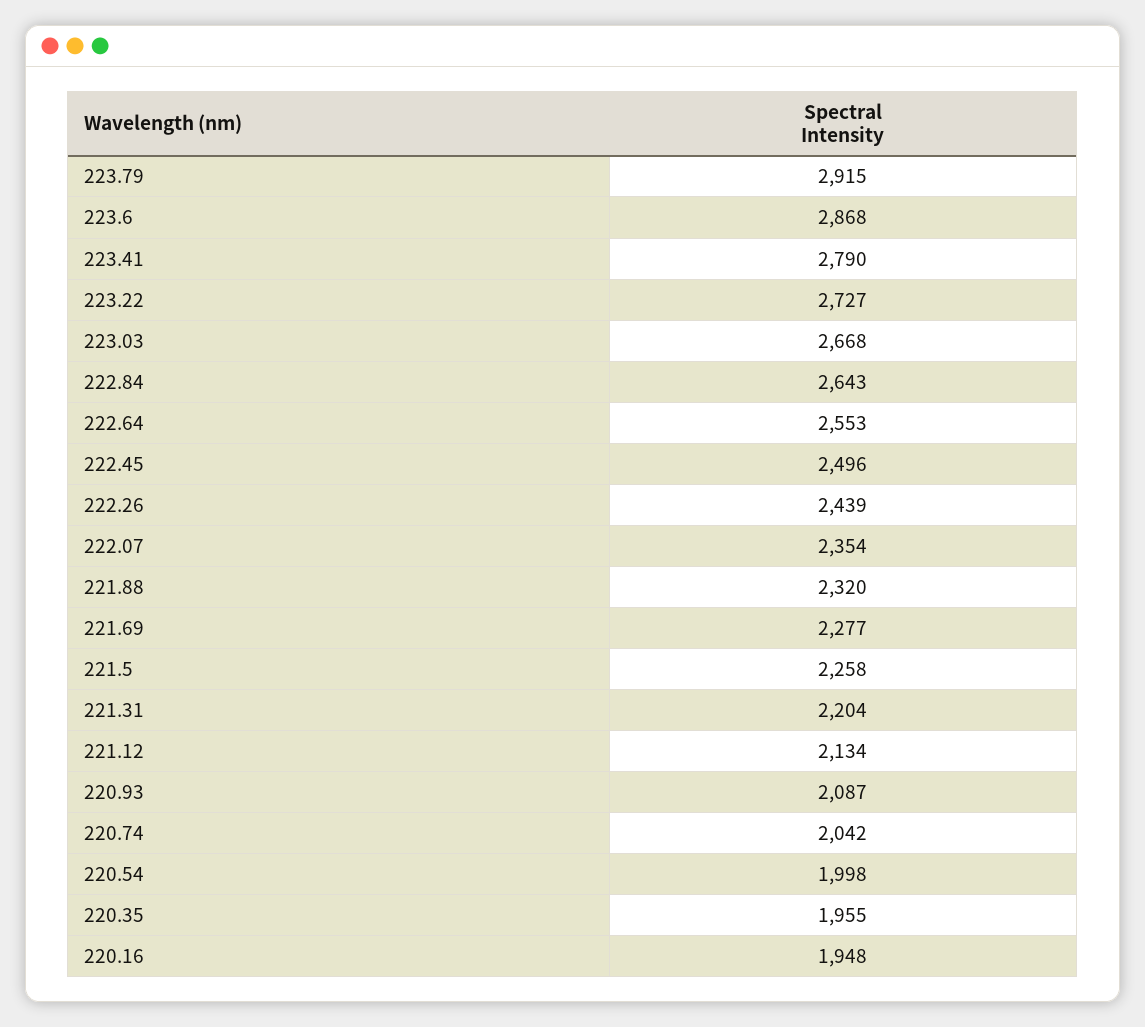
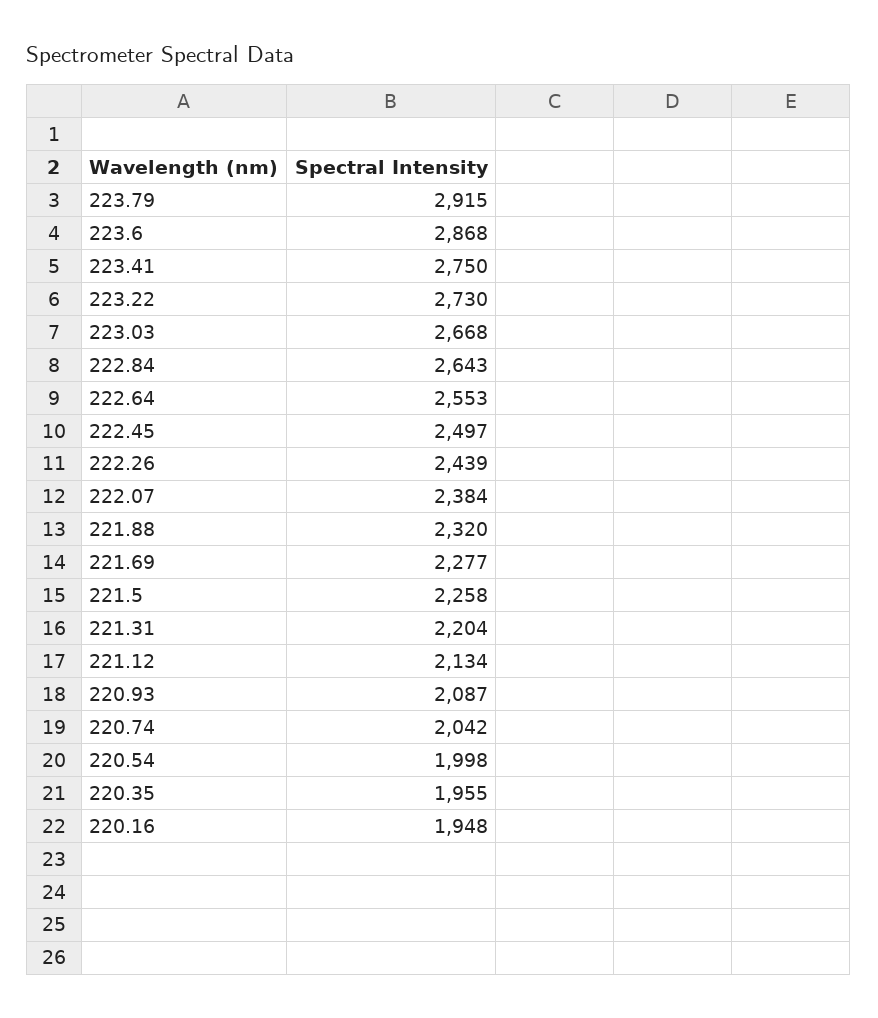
223.41: 2790 -> 2750
223.22: 2727 -> 2730
222.45: 2496 -> 2497
222.07: 2354 -> 2384

